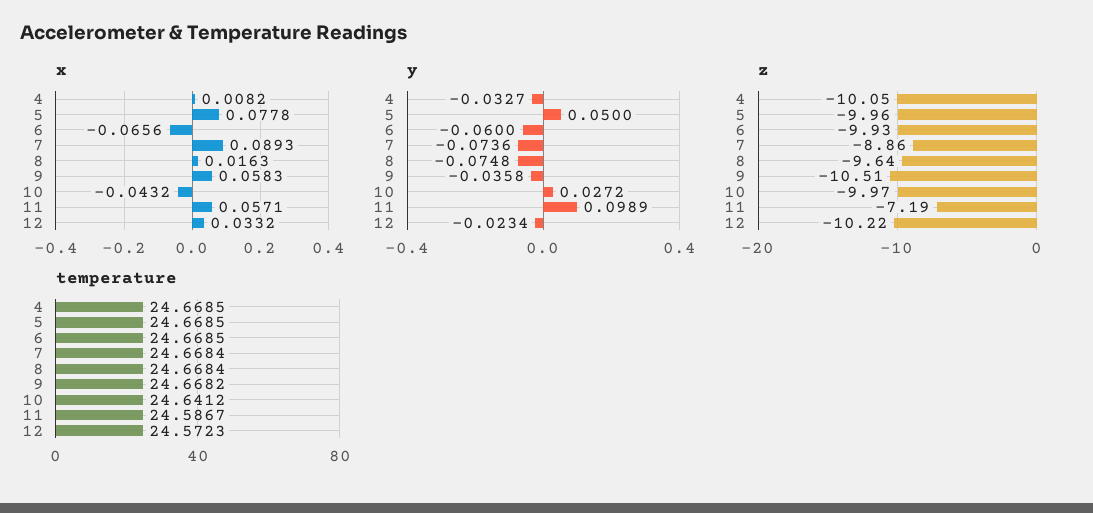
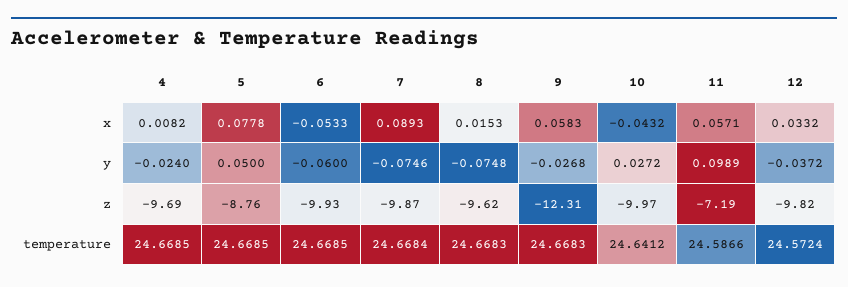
x, 6: -0.0656 -> -0.0533
x, 8: 0.0163 -> 0.0153
y, 4: -0.0327 -> -0.024
y, 7: -0.0736 -> -0.0746
y, 9: -0.0358 -> -0.0268
y, 12: -0.0234 -> -0.0372
z, 4: -10.05 -> -9.69
z, 5: -9.96 -> -8.76
z, 7: -8.86 -> -9.87
z, 8: -9.64 -> -9.62
z, 9: -10.51 -> -12.31
z, 12: -10.22 -> -9.82
temperature, 8: 24.6684 -> 24.6683
temperature, 9: 24.6682 -> 24.6683
temperature, 11: 24.5867 -> 24.5866
temperature, 12: 24.5723 -> 24.5724

